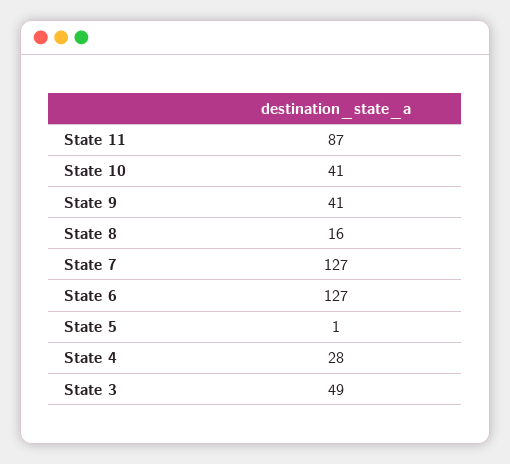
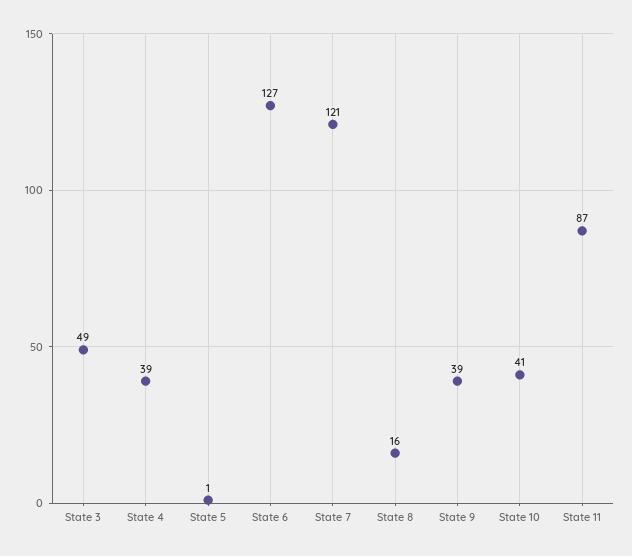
State 9: 41 -> 39
State 7: 127 -> 121
State 4: 28 -> 39

